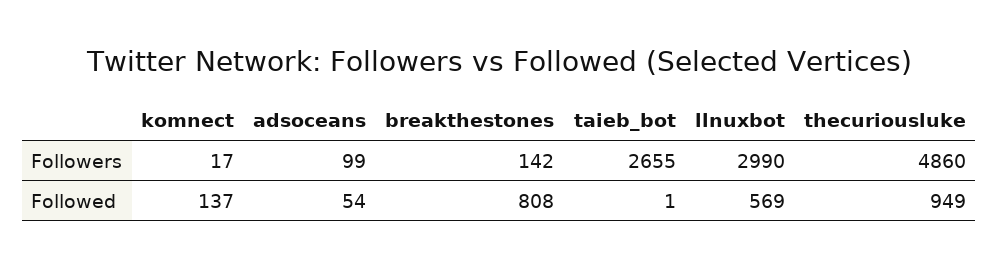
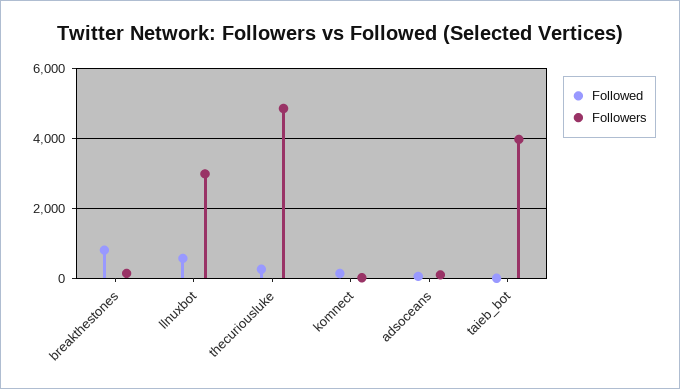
Followers, taieb_bot: 2655 -> 4000
Followed, thecuriousluke: 949 -> 200

